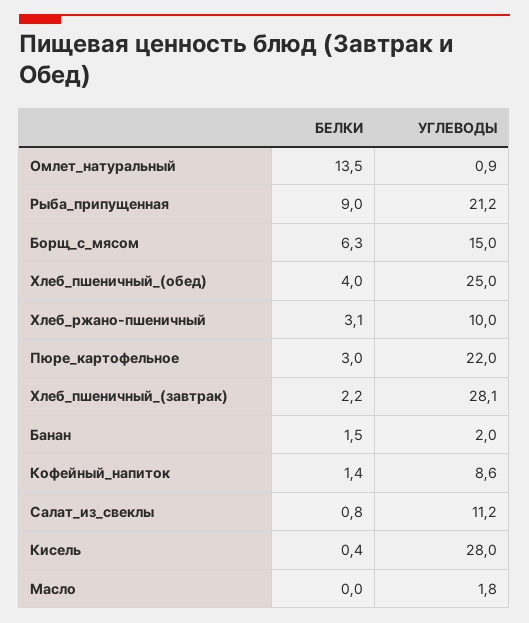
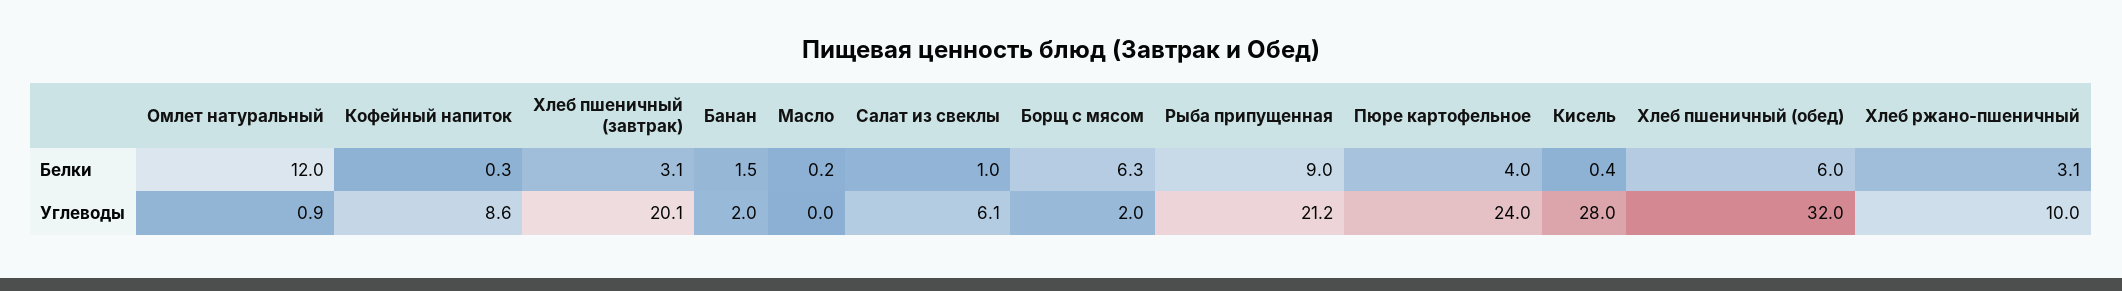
БЕЛКИ, Омлет_натуральный: 13.5 -> 12
УГЛЕВОДЫ, Борщ_с_мясом: 15 -> 2
БЕЛКИ, Хлеб_пшеничный_(обед): 4 -> 6
УГЛЕВОДЫ, Хлеб_пшеничный_(обед): 25 -> 32
БЕЛКИ, Пюре_картофельное: 3 -> 4
УГЛЕВОДЫ, Пюре_картофельное: 22 -> 24
БЕЛКИ, Хлеб_пшеничный_(завтрак): 2.2 -> 3.1
УГЛЕВОДЫ, Хлеб_пшеничный_(завтрак): 28.1 -> 20.1
БЕЛКИ, Кофейный_напиток: 1.4 -> 0.3
БЕЛКИ, Салат_из_свеклы: 0.8 -> 1
УГЛЕВОДЫ, Салат_из_свеклы: 11.2 -> 6.1
БЕЛКИ, Масло: 0 -> 0.2
УГЛЕВОДЫ, Масло: 1.8 -> 0

